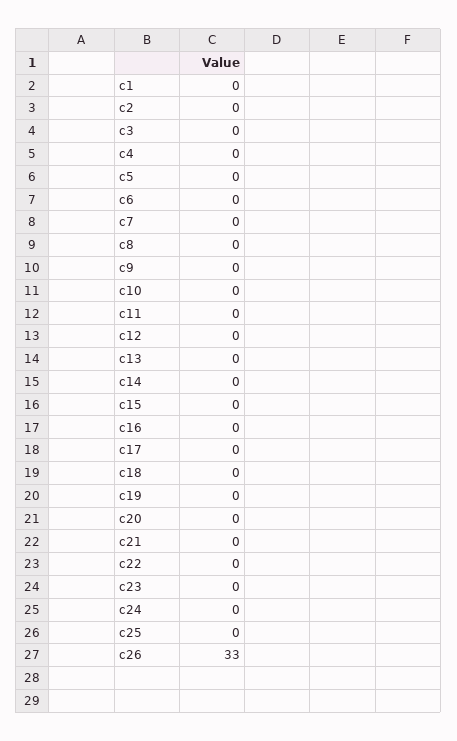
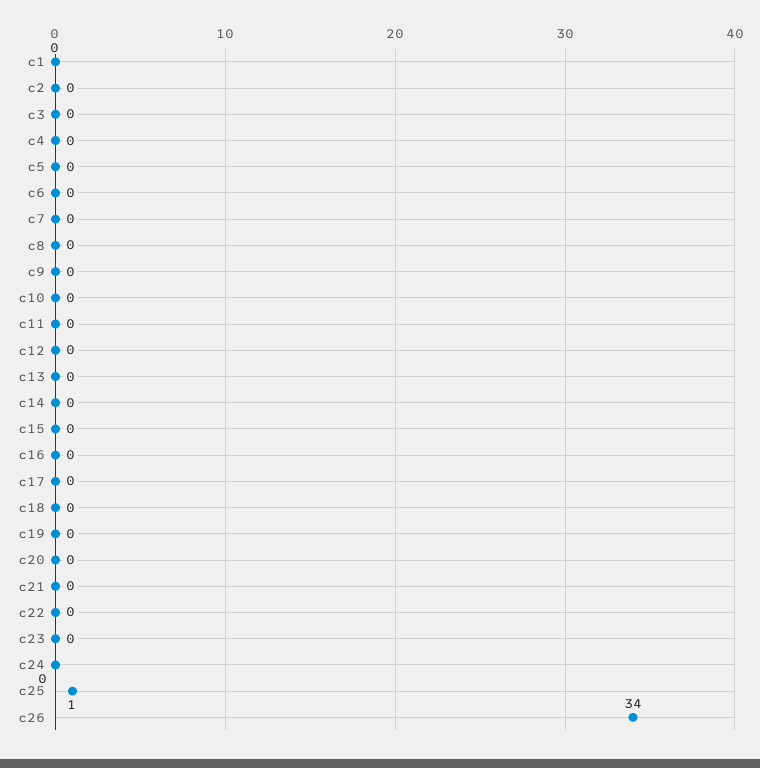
c25: 0 -> 1
c26: 33 -> 34

